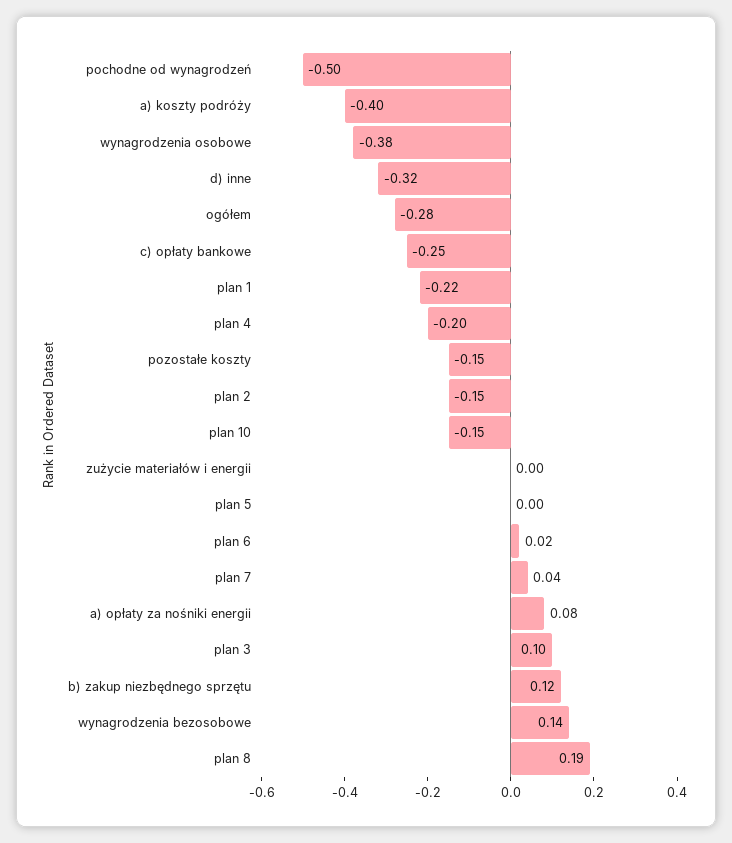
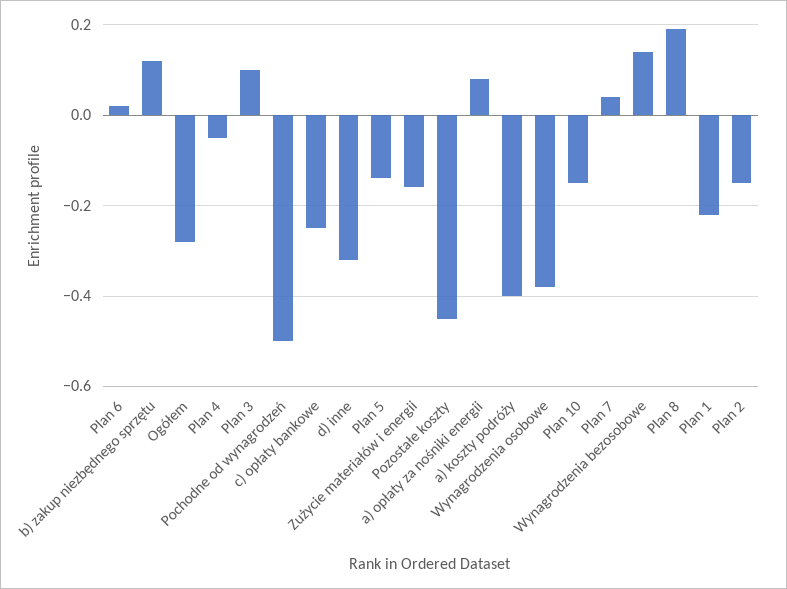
plan 4: -0.2 -> -0.05
pozostałe koszty: -0.15 -> -0.45
zużycie materiałów i energii: 0 -> -0.15
plan 5: 0 -> -0.15

